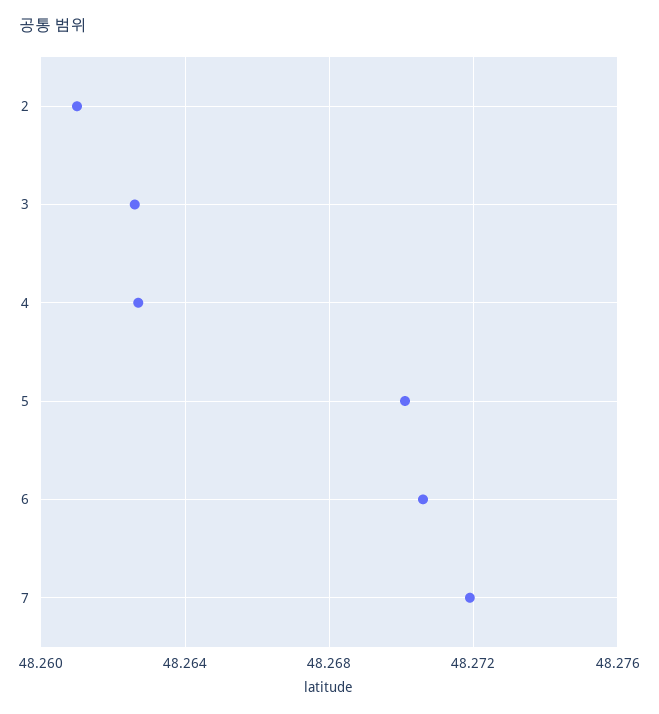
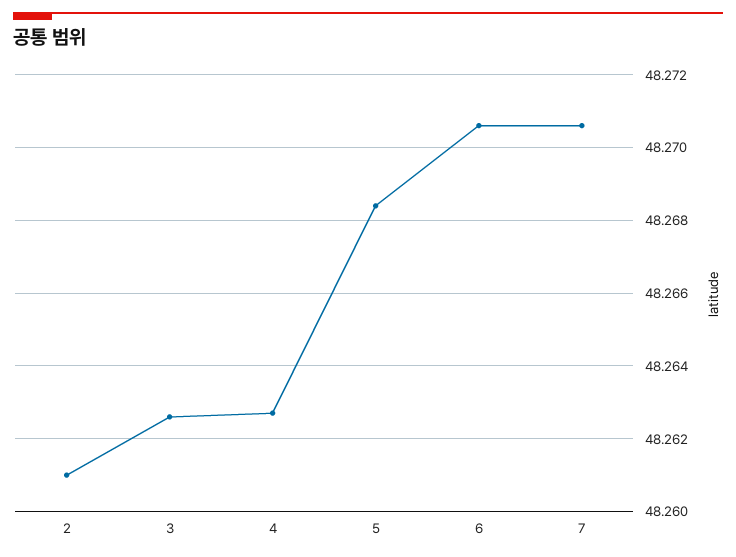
5: 48.27 -> 48.2685
7: 48.272 -> 48.2705

